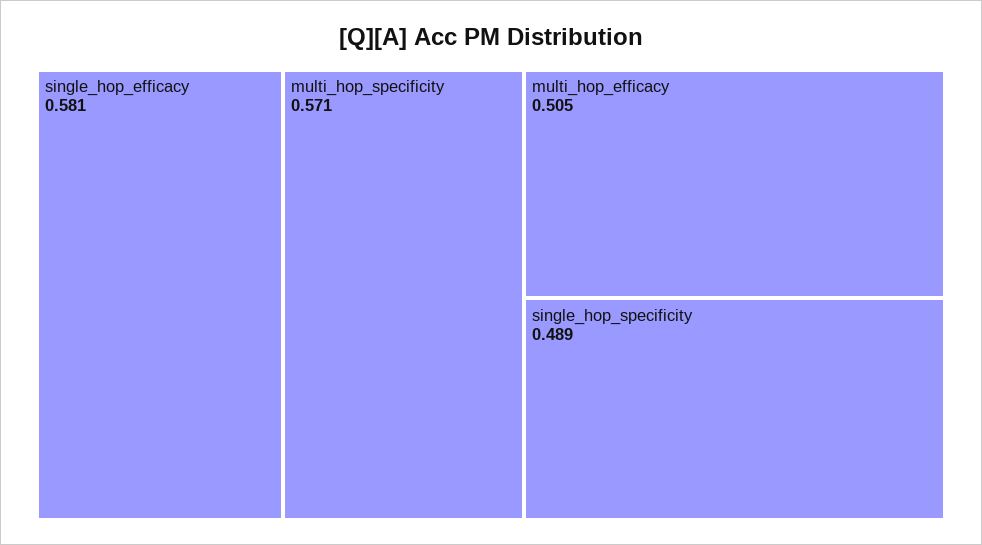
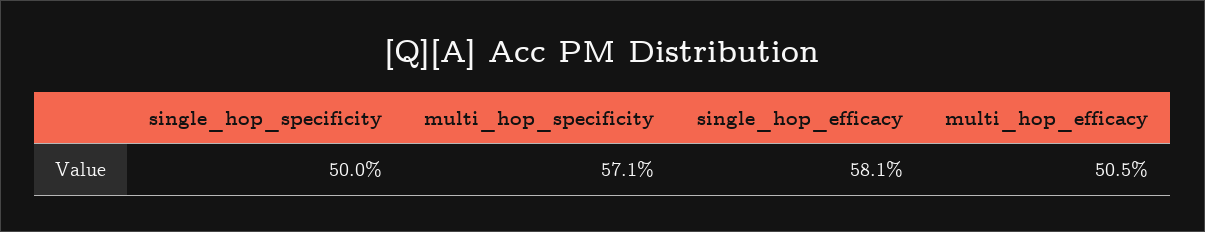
single_hop_specificity: 0.489 -> 0.5

